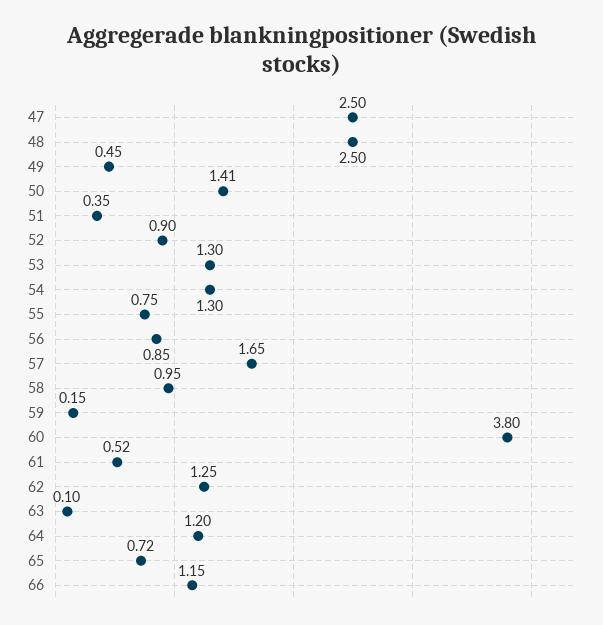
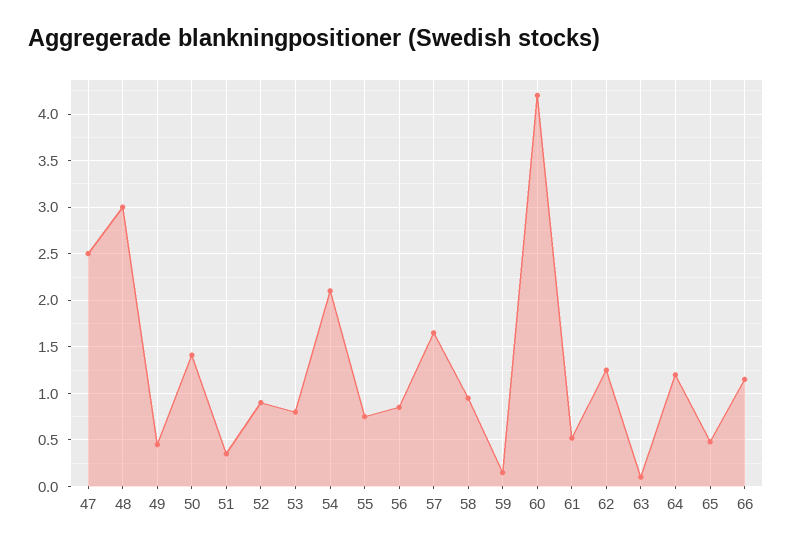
48: 2.5 -> 3
53: 1.3 -> 0.8
54: 1.3 -> 2.1
60: 3.8 -> 4.2
65: 0.72 -> 0.5

